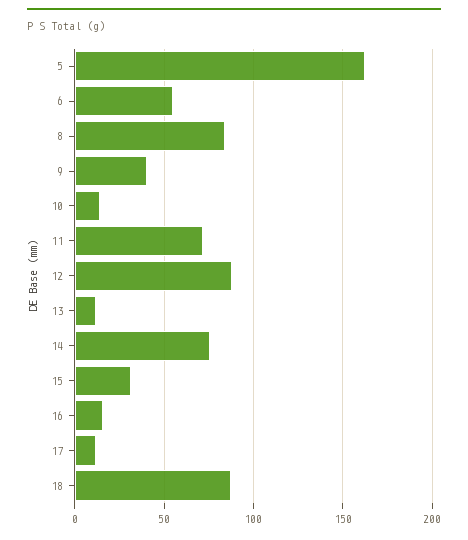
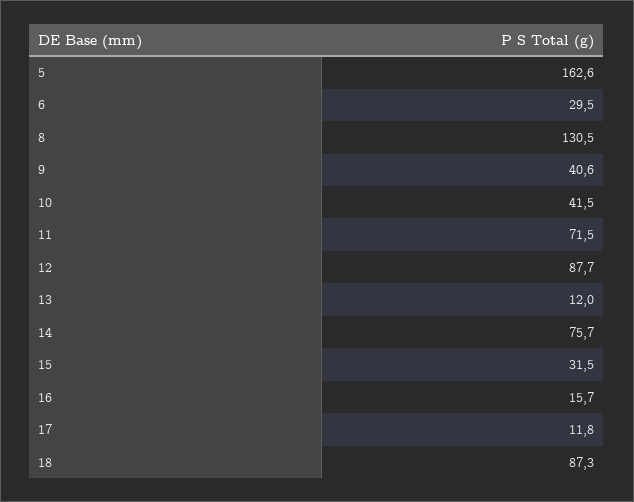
6: 55 -> 29.5
8: 85 -> 130.5
10: 15 -> 41.5

